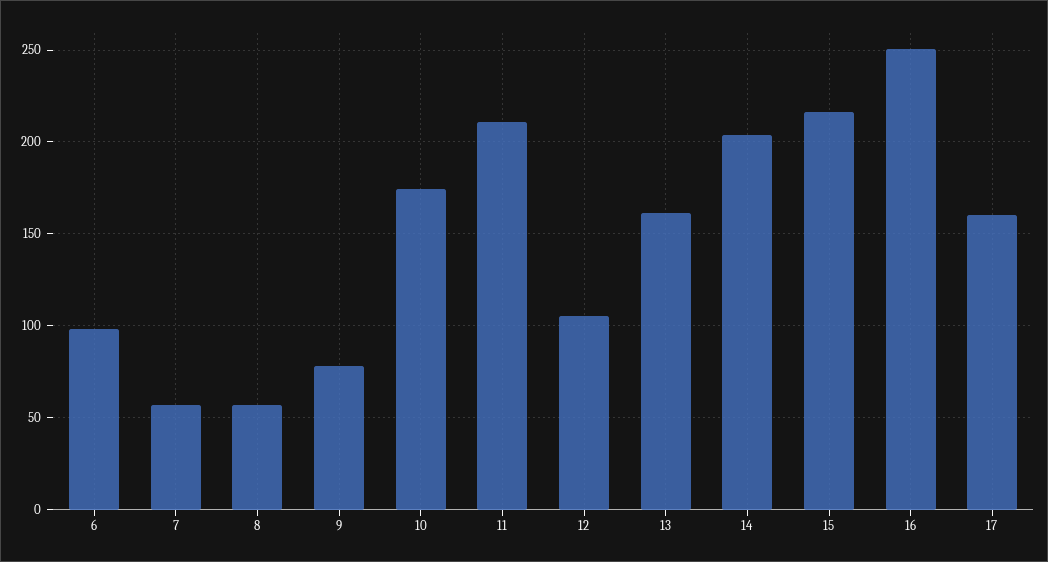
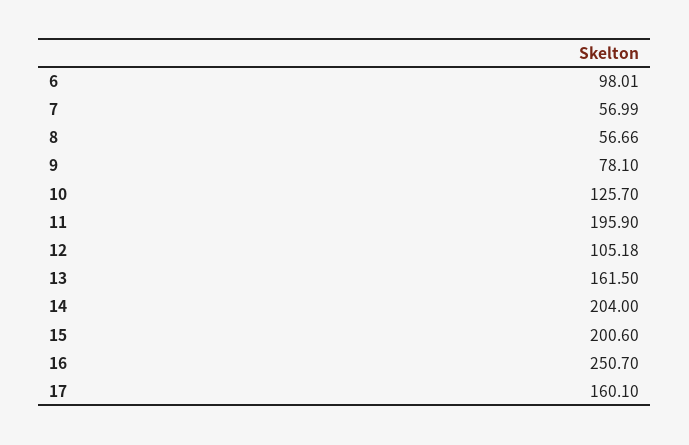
10: 175 -> 125.7
11: 210 -> 195.9
15: 215 -> 200.6

